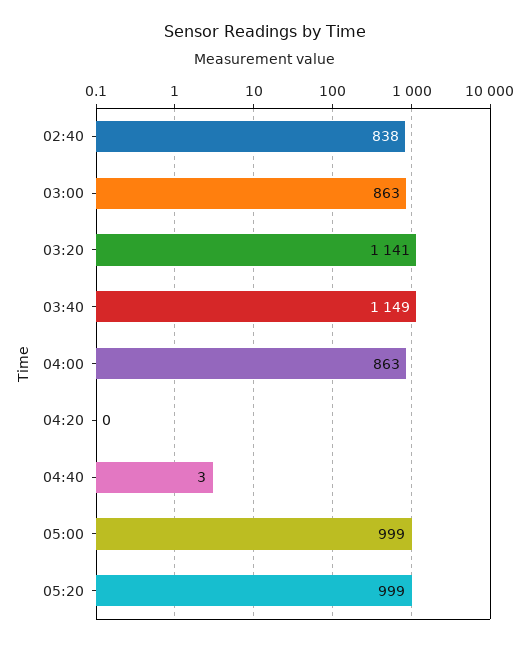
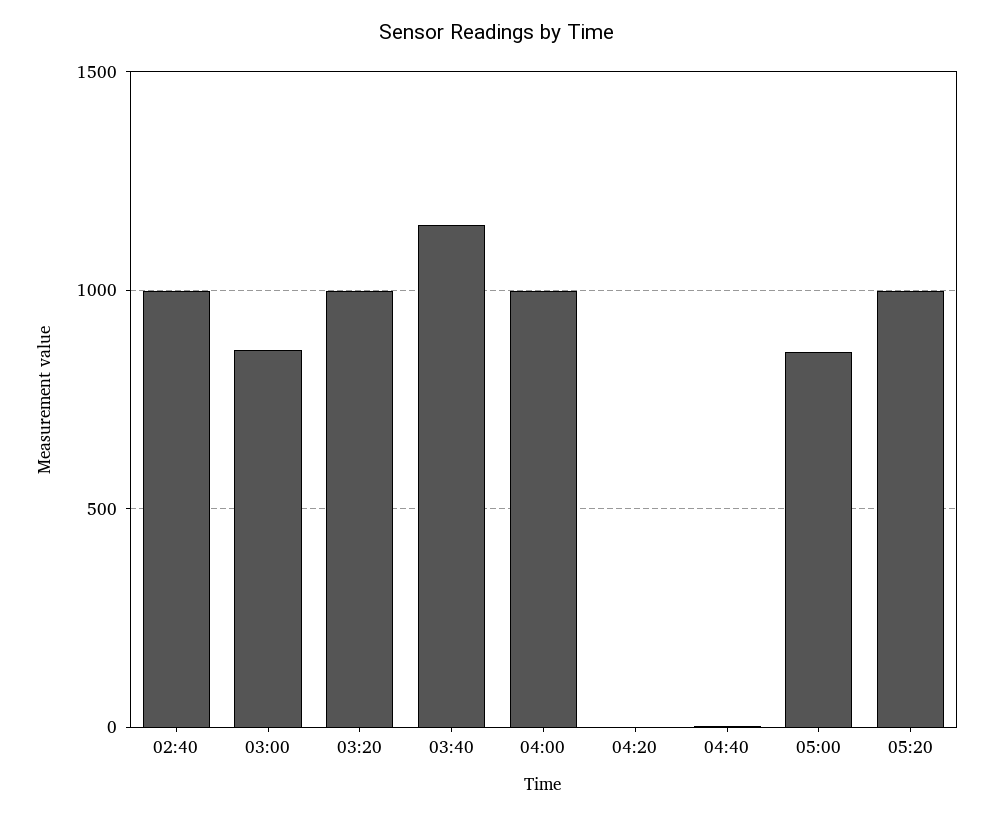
02:40: 838 -> 1000
03:20: 1141 -> 1000
04:00: 863 -> 1000
05:00: 999 -> 850

